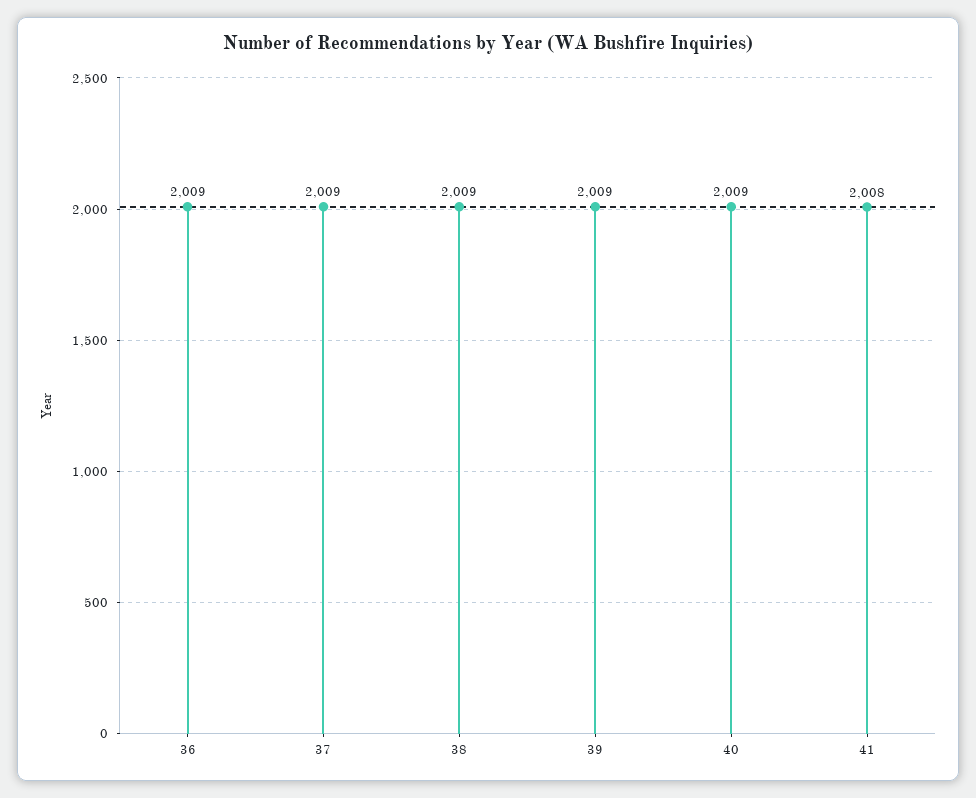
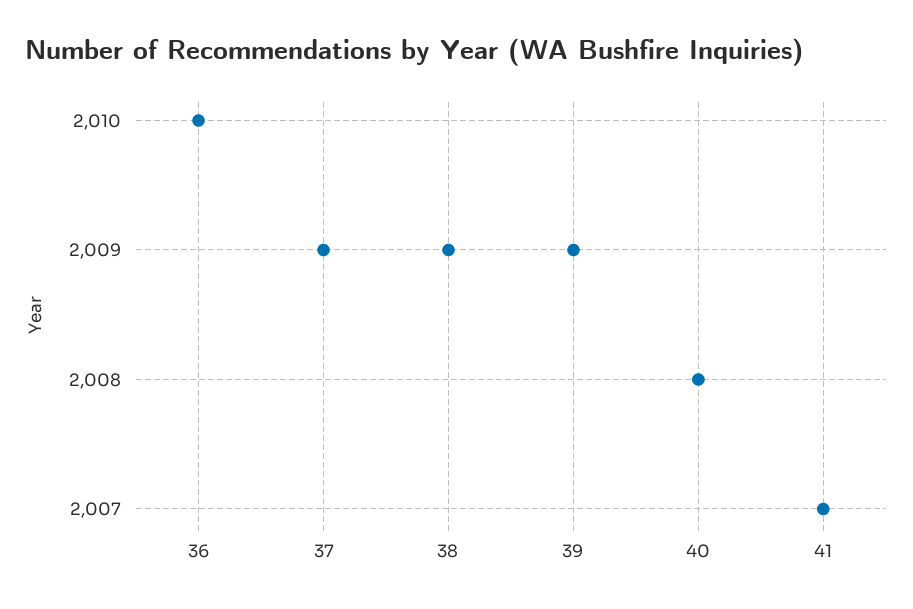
36: 2009 -> 2010
40: 2009 -> 2008
41: 2008 -> 2007

